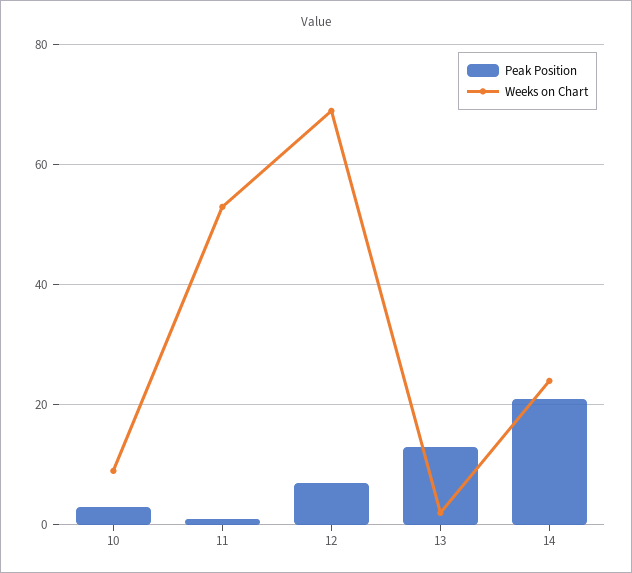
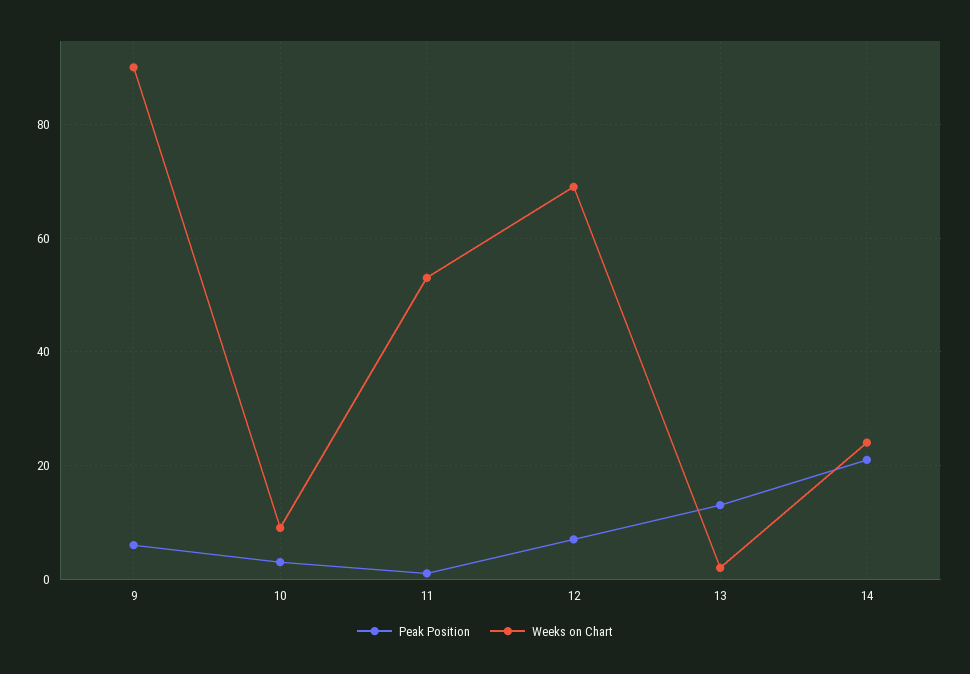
Peak Position, 9: none -> 5
Weeks on Chart, 9: none -> 90

